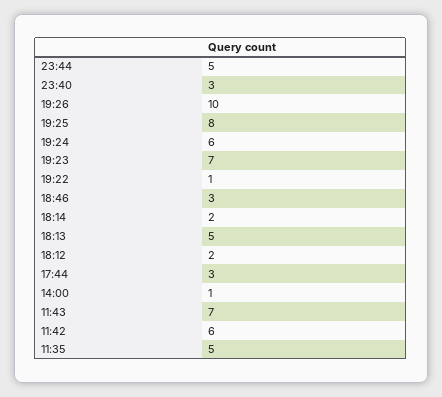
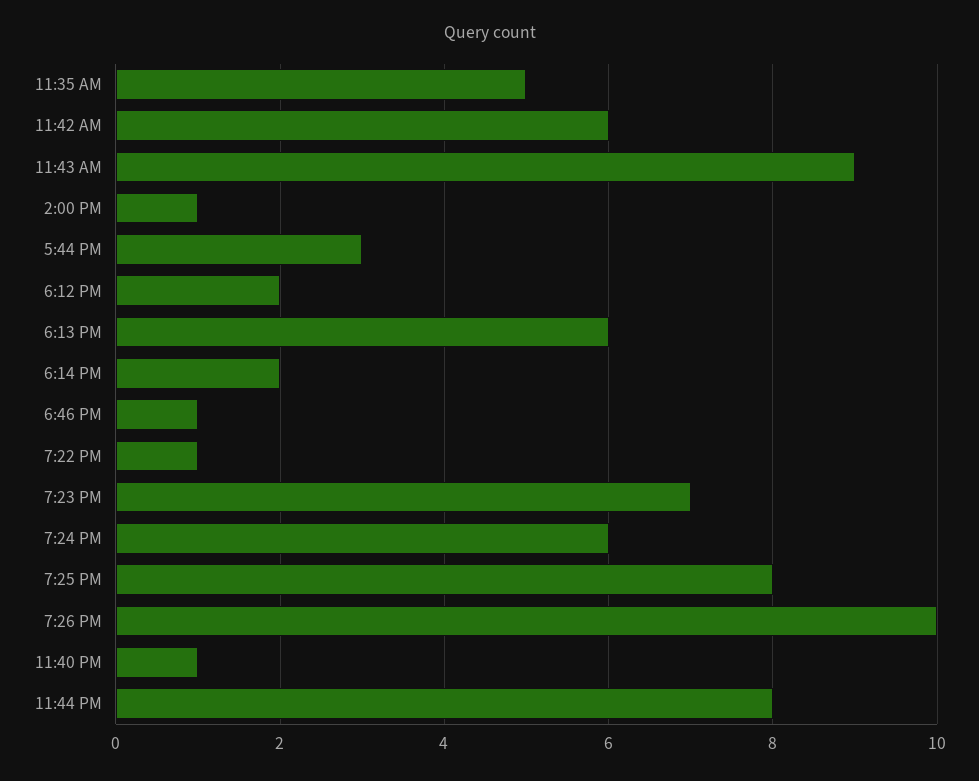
23:44: 5 -> 8
23:40: 3 -> 1
18:46: 3 -> 1
18:13: 5 -> 6
11:43: 7 -> 9

